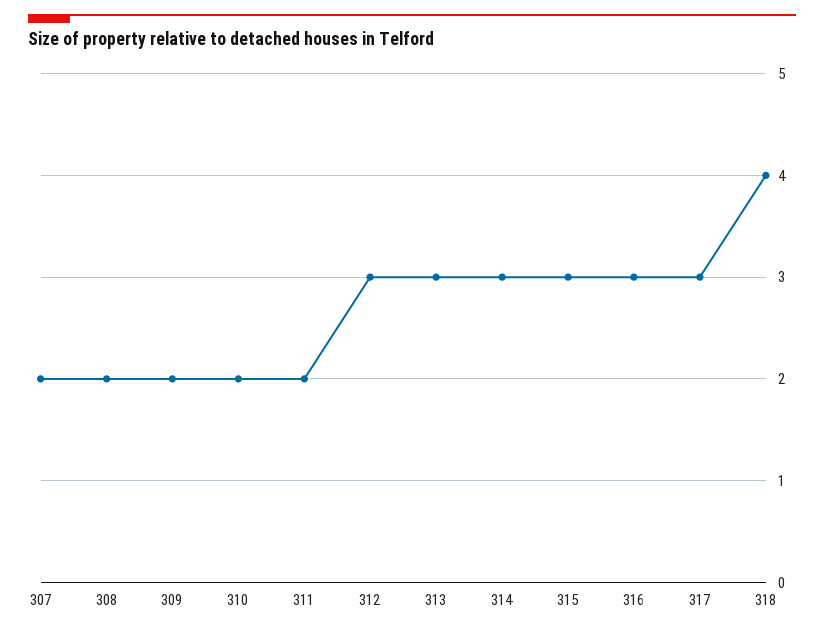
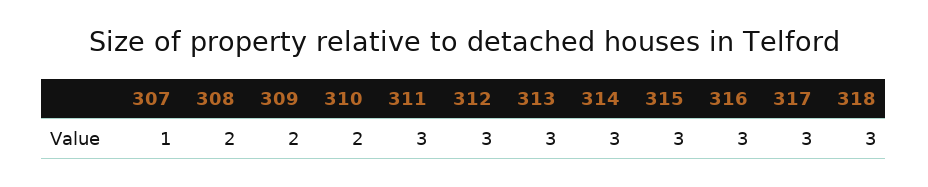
307: 2 -> 1
311: 2 -> 3
318: 4 -> 3

